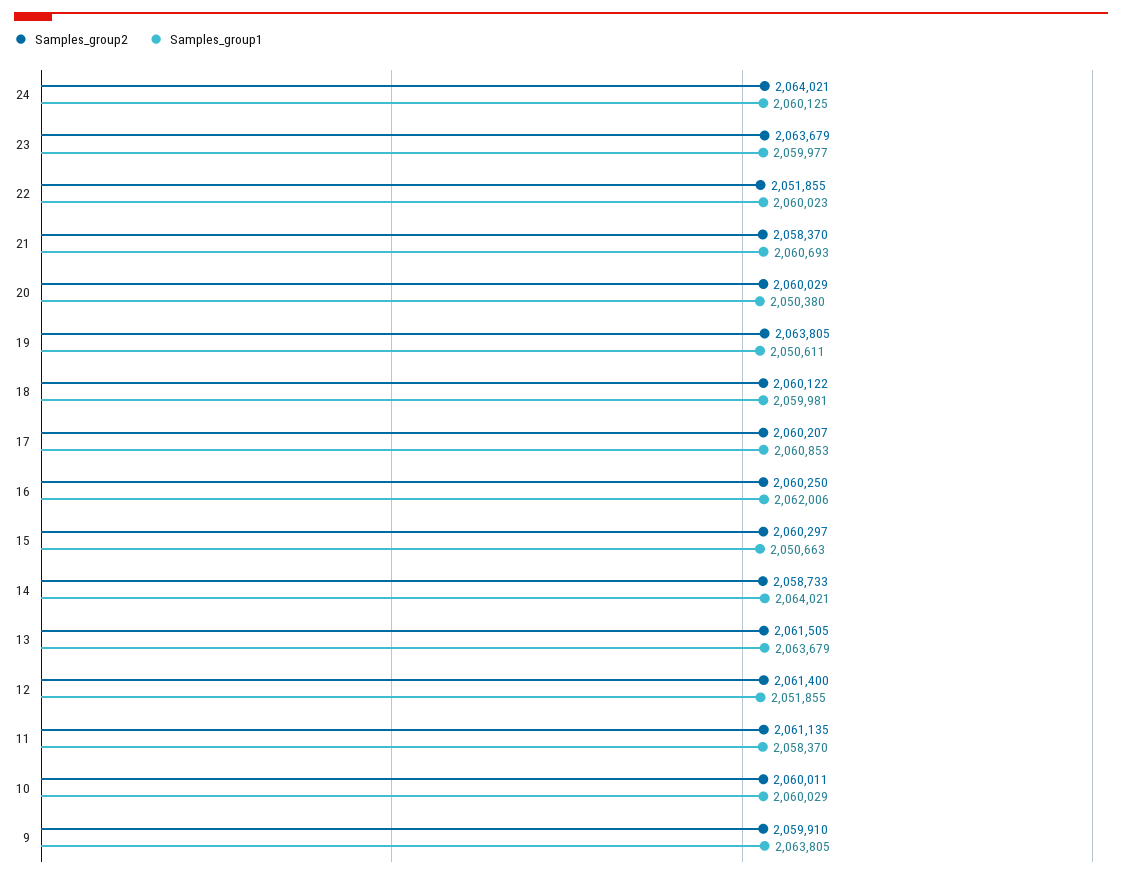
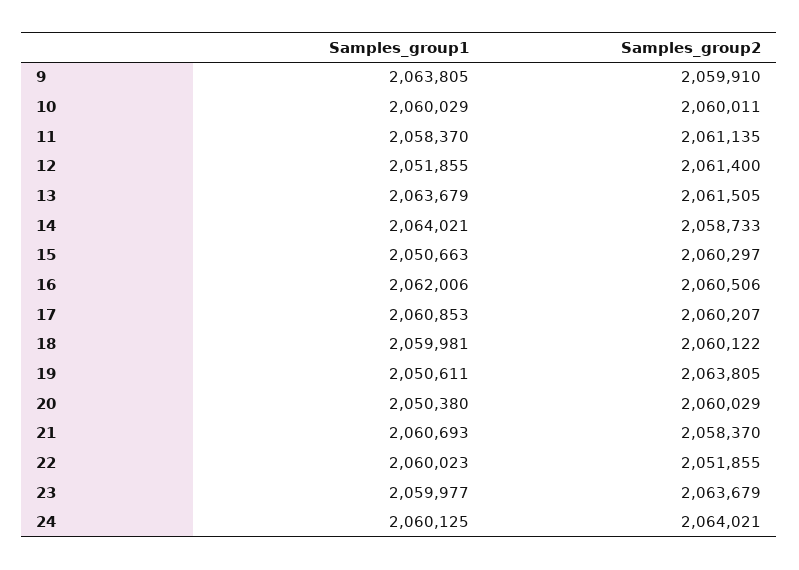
Samples_group2, 16: 2060250 -> 2060506

